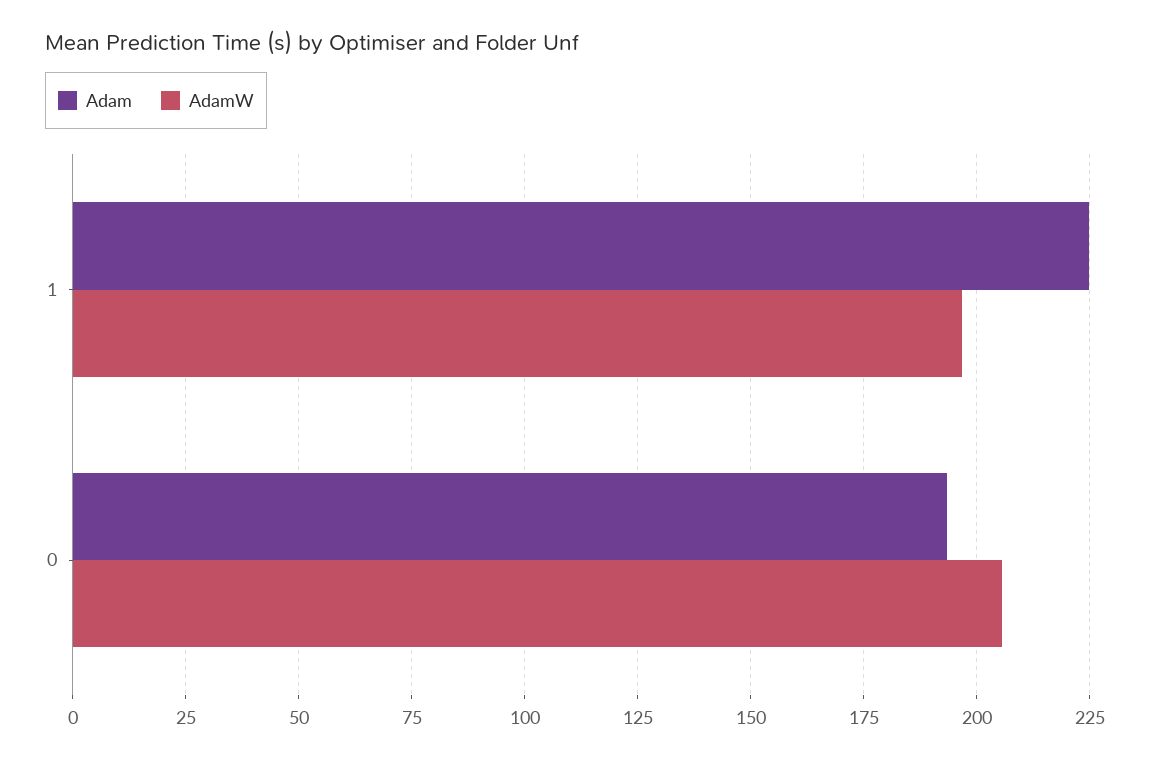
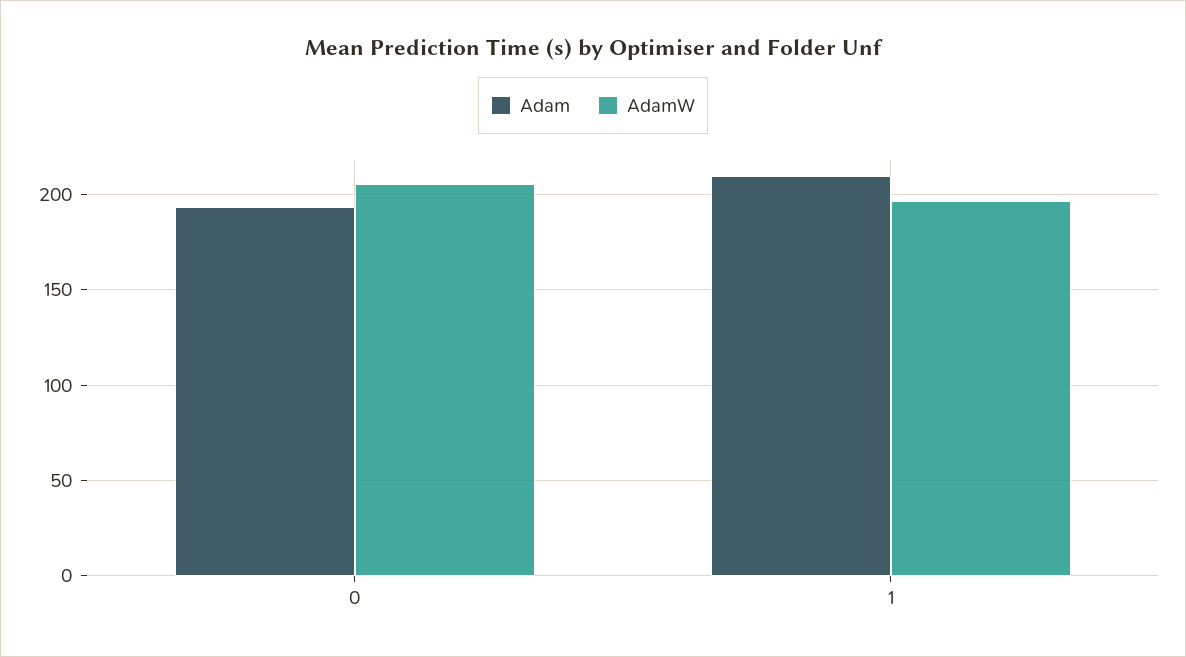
Adam, 1: 225 -> 210

